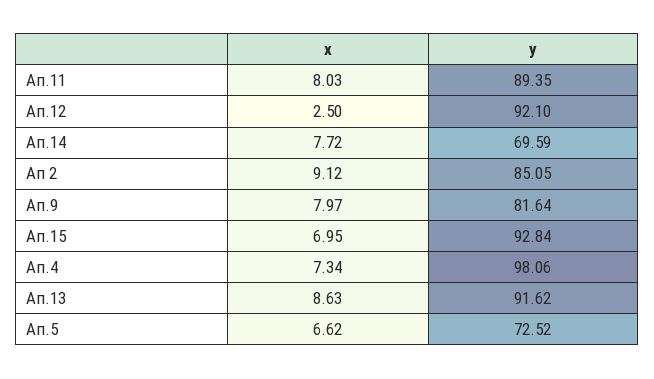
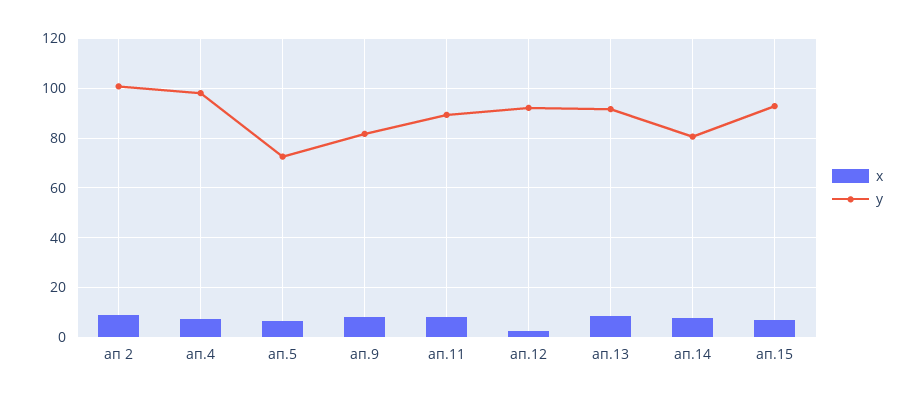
y, Ап.14: 69.59 -> 80
y, Aп 2: 85.05 -> 100

